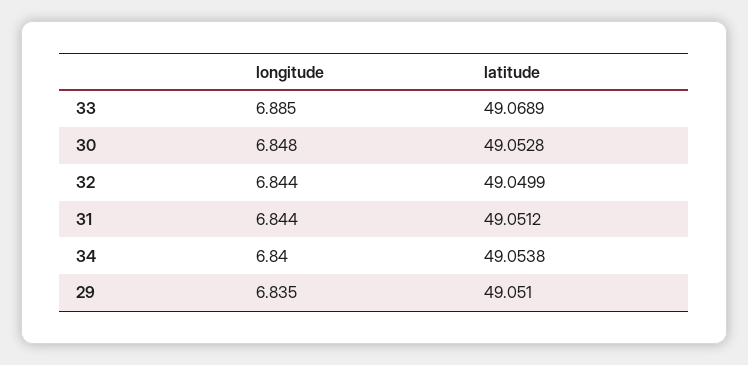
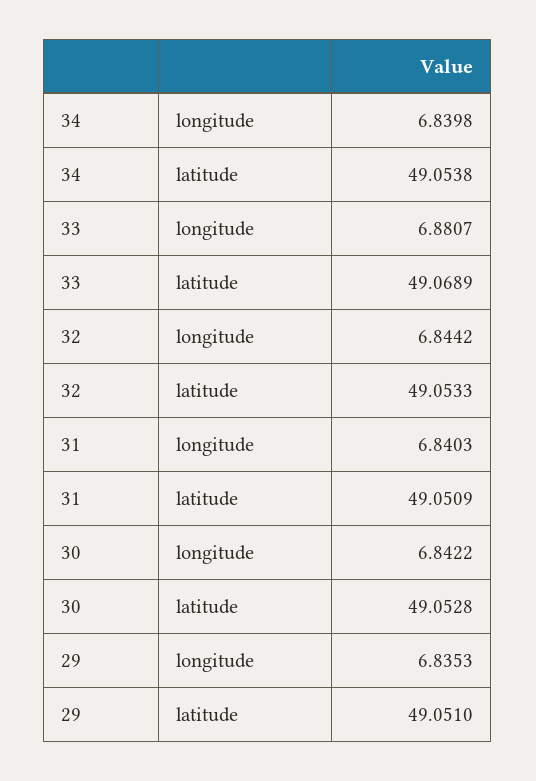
longitude, 33: 6.885 -> 6.8807
longitude, 30: 6.848 -> 6.8422
latitude, 32: 49.0499 -> 49.0533
longitude, 31: 6.844 -> 6.8403
latitude, 31: 49.0512 -> 49.0509

